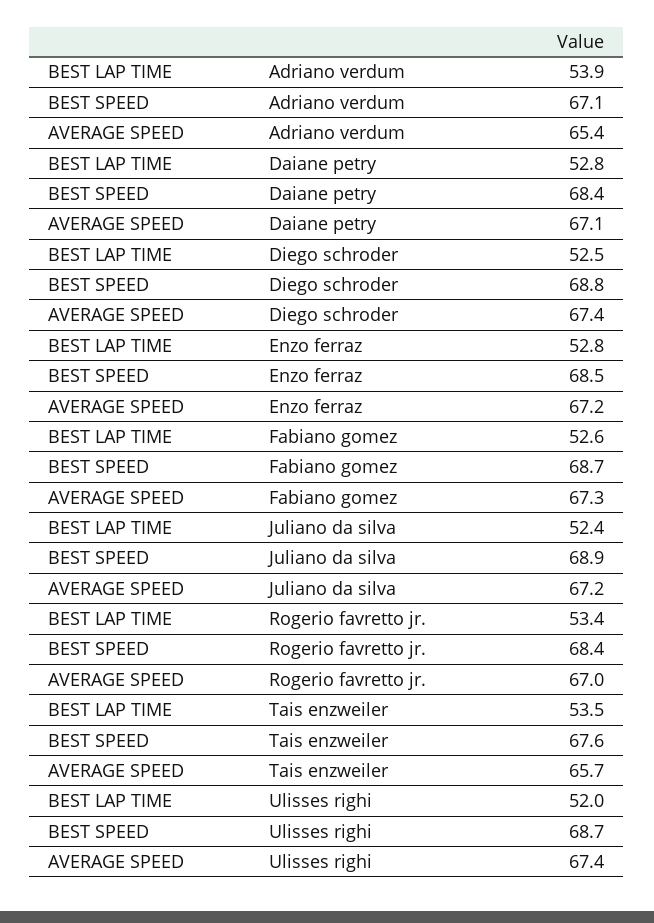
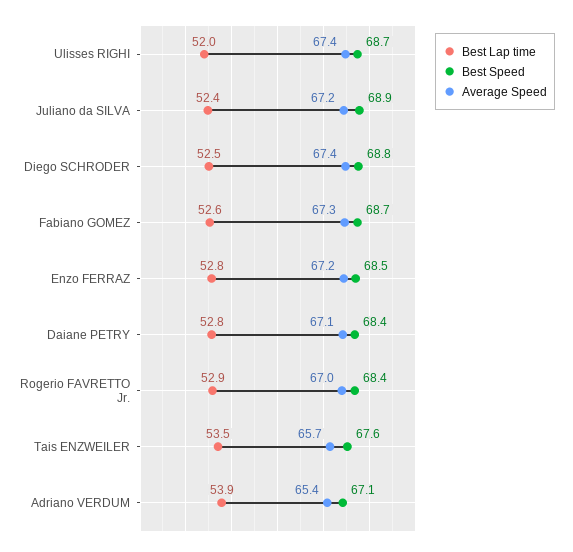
BEST LAP TIME, Rogerio favretto jr.: 53.4 -> 52.9

